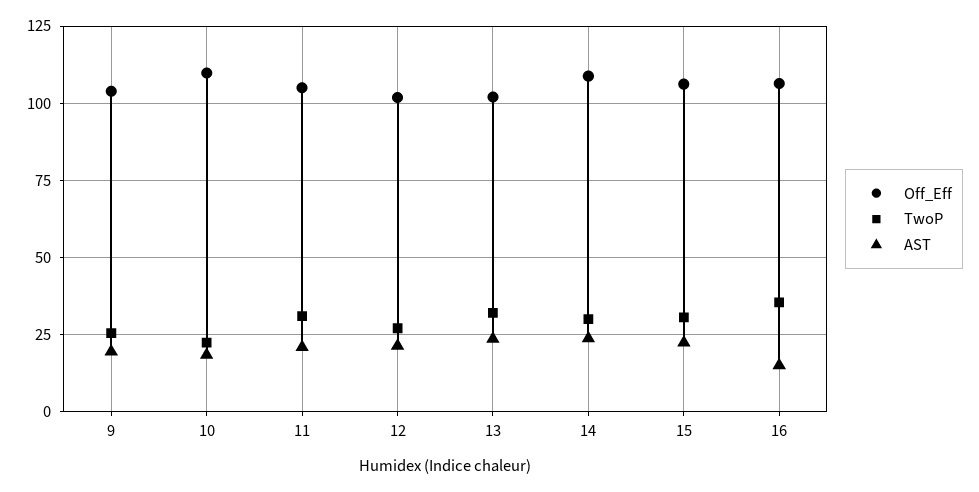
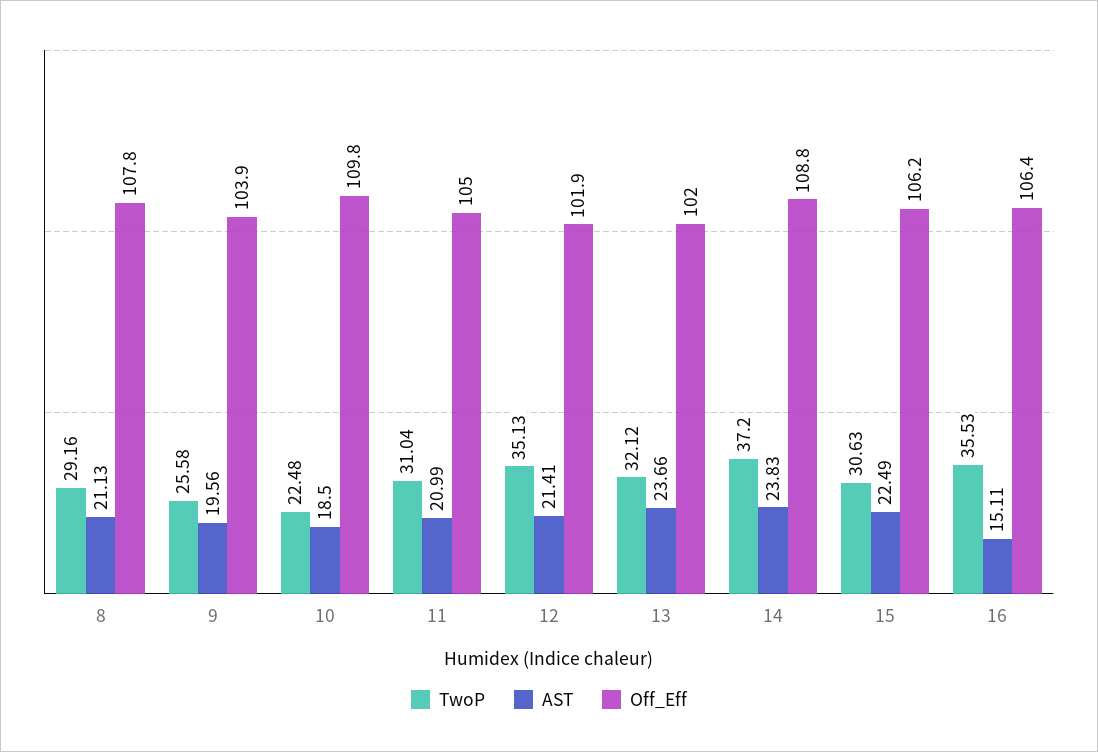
TwoP, 12: 27.5 -> 35.13
TwoP, 14: 30 -> 37.2
TwoP, 8: none -> 29.16
AST, 8: none -> 21.13
Off_Eff, 8: none -> 107.8

